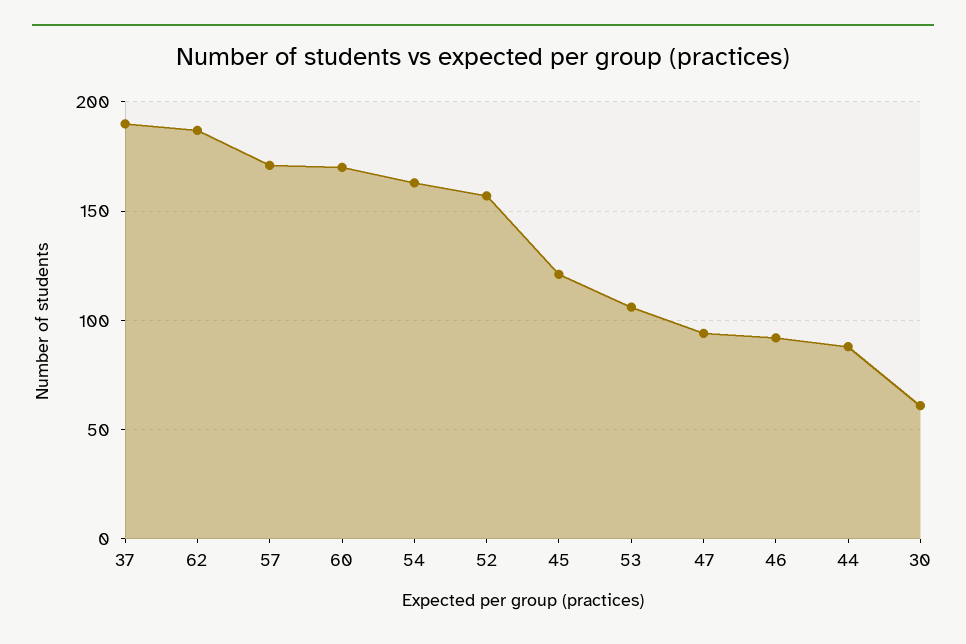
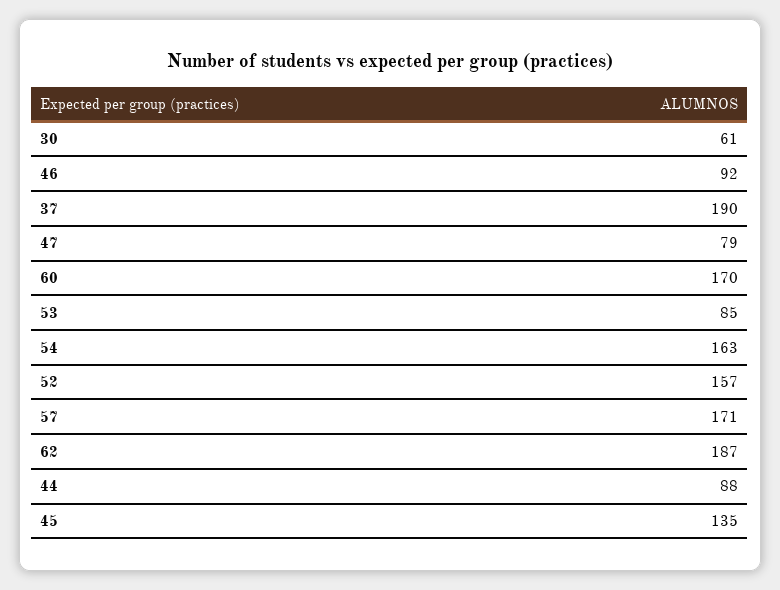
45: 120 -> 135
53: 105 -> 85
47: 95 -> 79

